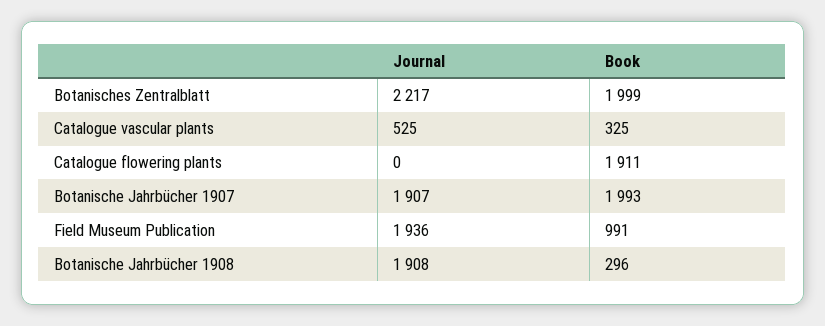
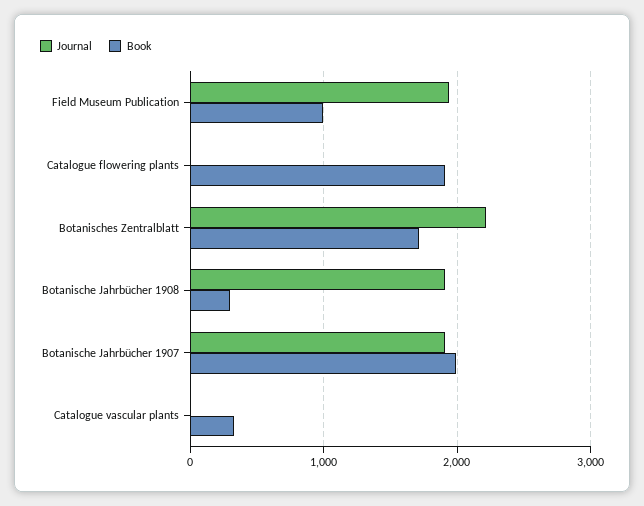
Book, Botanisches Zentralblatt: 1999 -> 1700
Journal, Catalogue vascular plants: 525 -> 0

